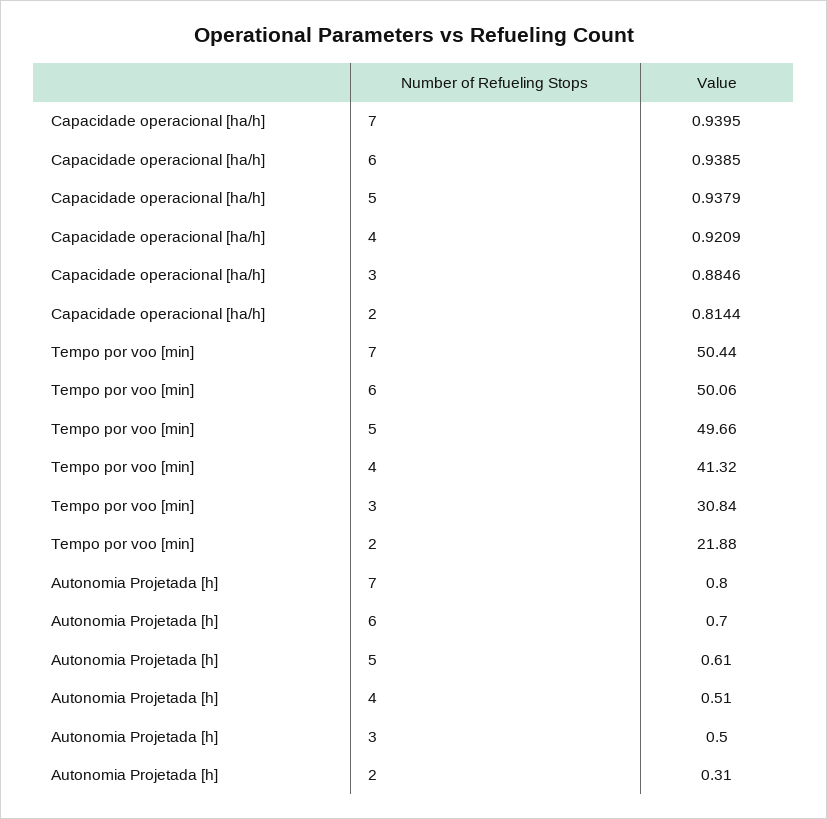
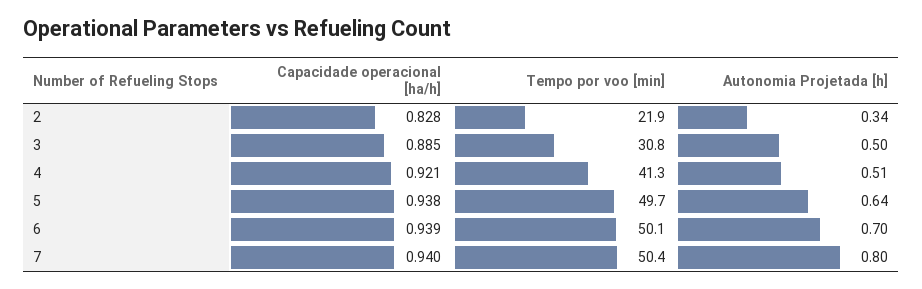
Capacidade operacional [ha/h], 2: 0.8144 -> 0.828
Autonomia Projetada [h], 5: 0.61 -> 0.64
Autonomia Projetada [h], 2: 0.31 -> 0.34

